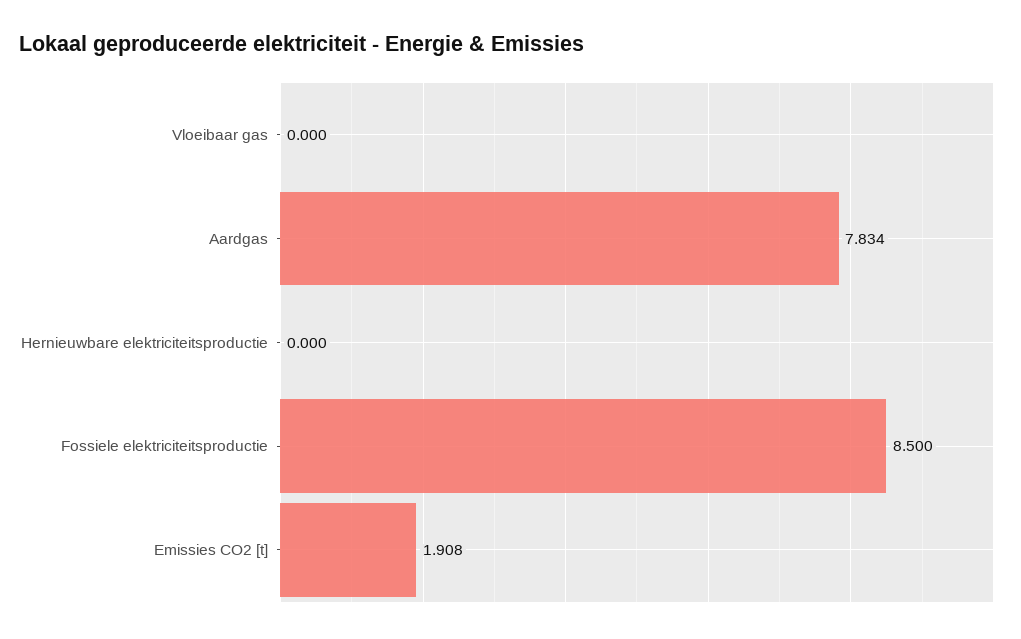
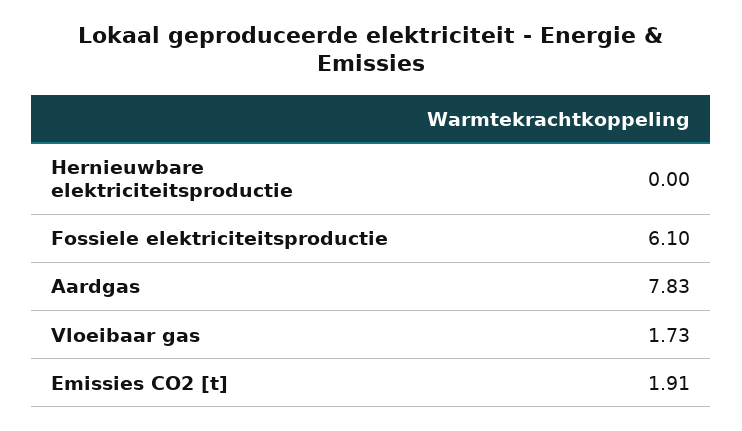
Vloeibaar gas: 0 -> 1.73
Fossiele elektriciteitsproductie: 8.5 -> 6.1

